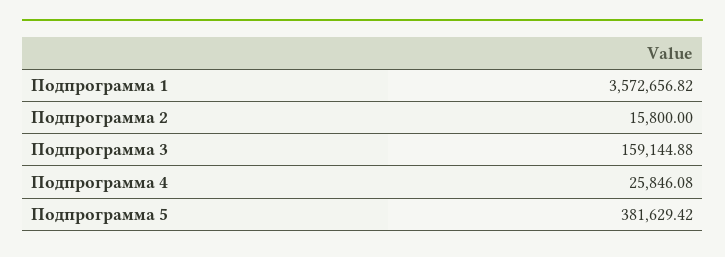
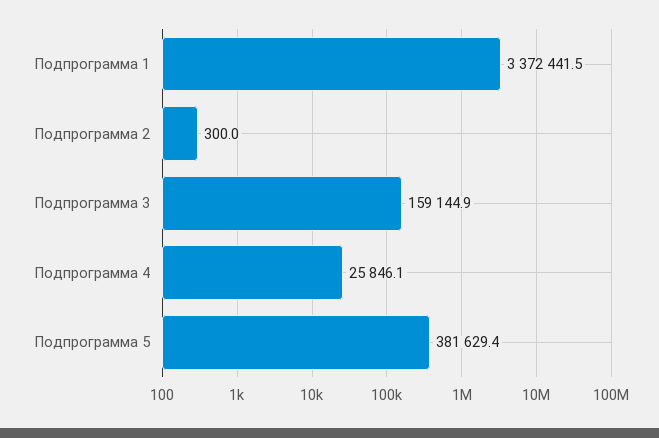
Подпрограмма 1: 3572656.82 -> 3372441.5
Подпрограмма 2: 15800 -> 300

